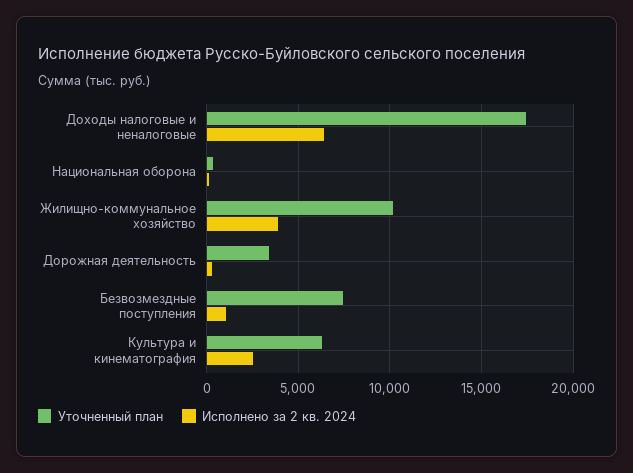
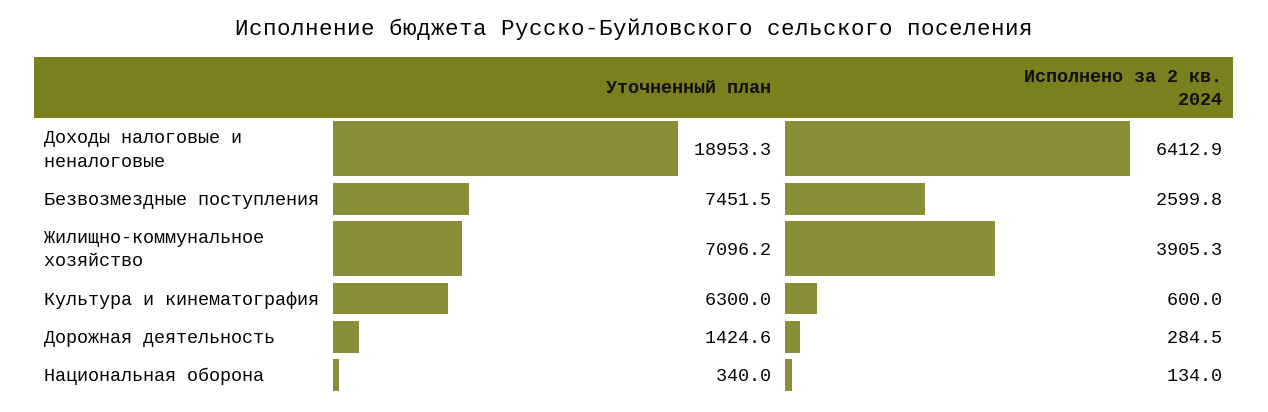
Уточненный план, Доходы налоговые и неналоговые: 17500 -> 18953.3
Уточненный план, Жилищно-коммунальное хозяйство: 10000 -> 7096.2
Уточненный план, Дорожная деятельность: 3500 -> 1424.6
Исполнено за 2 кв. 2024, Безвозмездные поступления: 1000 -> 2599.8
Исполнено за 2 кв. 2024, Культура и кинематография: 2500 -> 600

